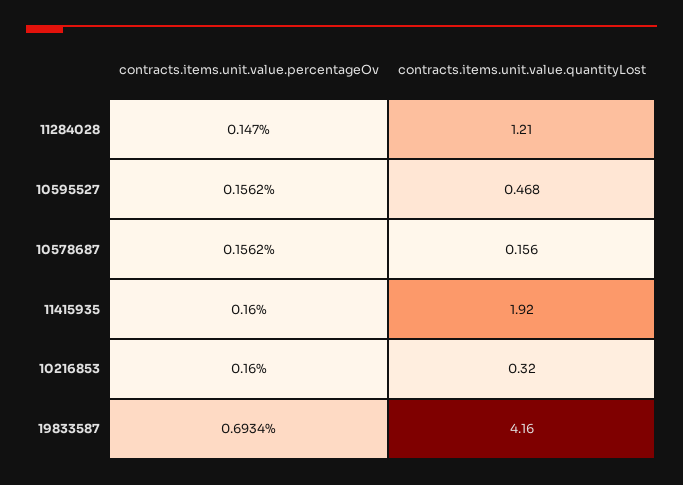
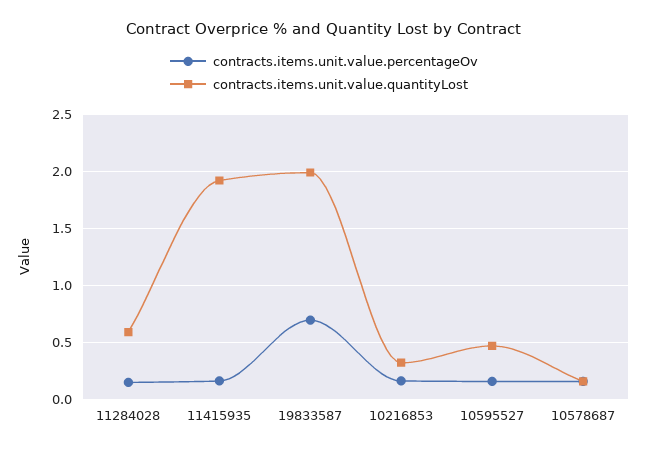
contracts.items.unit.value.quantityLost, 11284028: 1.21 -> 0.6
contracts.items.unit.value.quantityLost, 19833587: 4.16 -> 2

